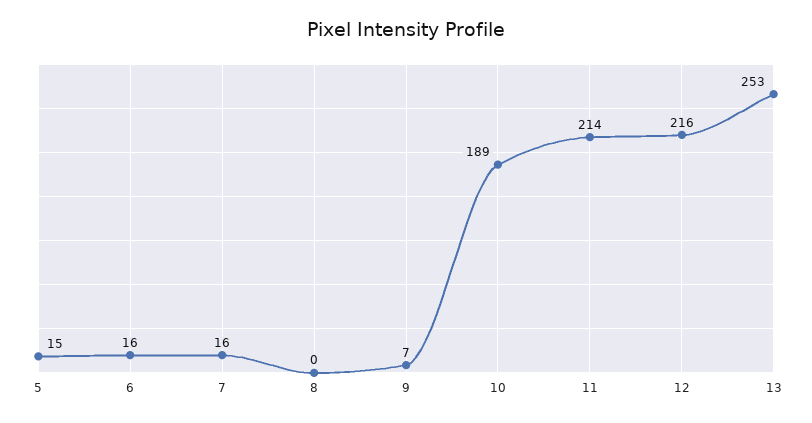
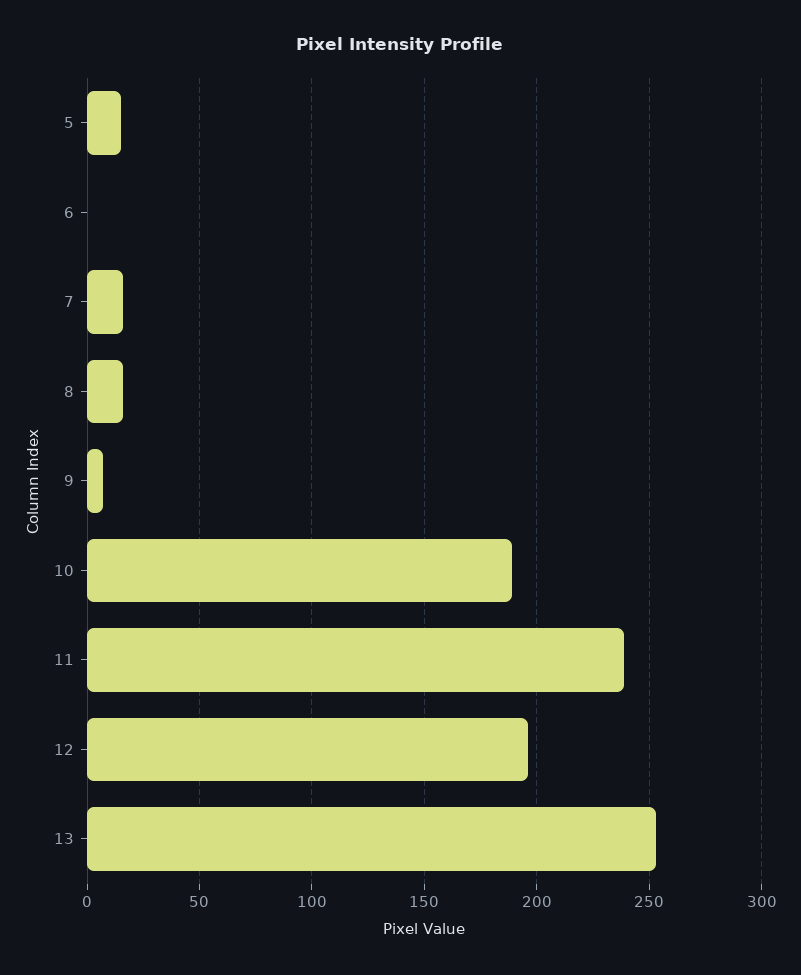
6: 16 -> 0
8: 0 -> 15
11: 214 -> 240
12: 216 -> 195

